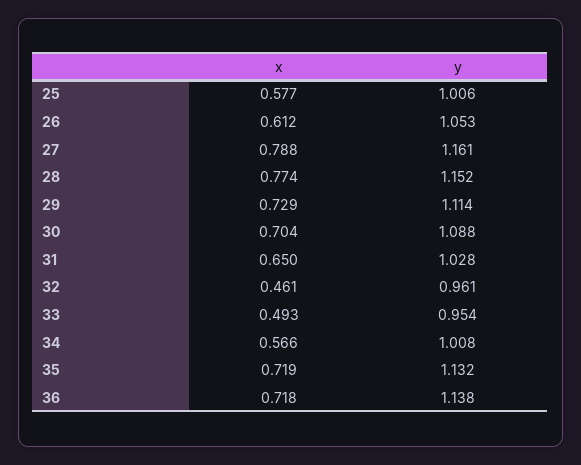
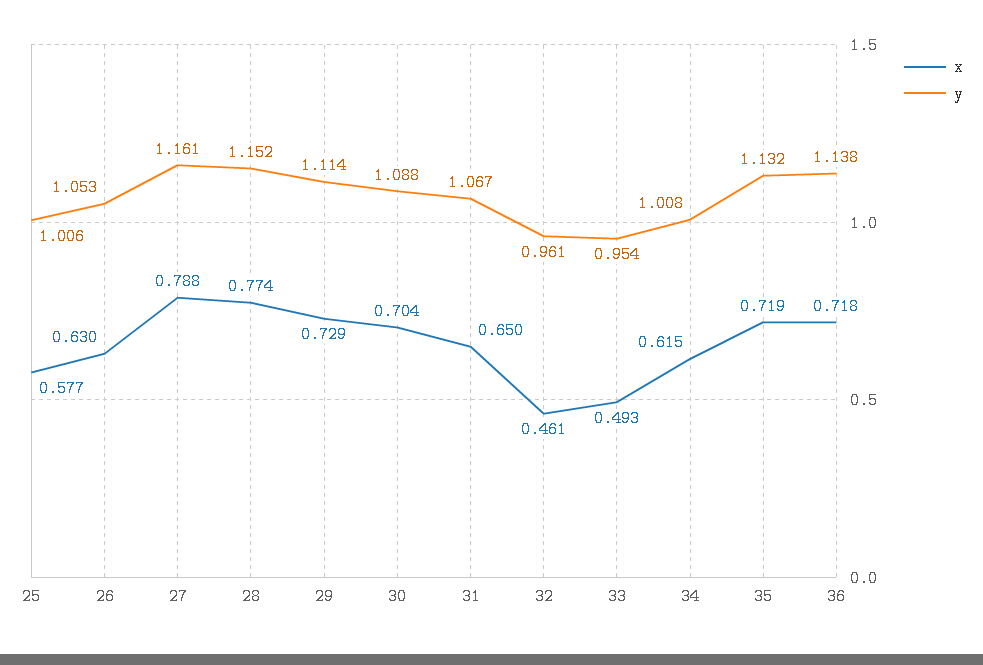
x, 26: 0.612 -> 0.63
y, 31: 1.028 -> 1.067
x, 34: 0.566 -> 0.615

